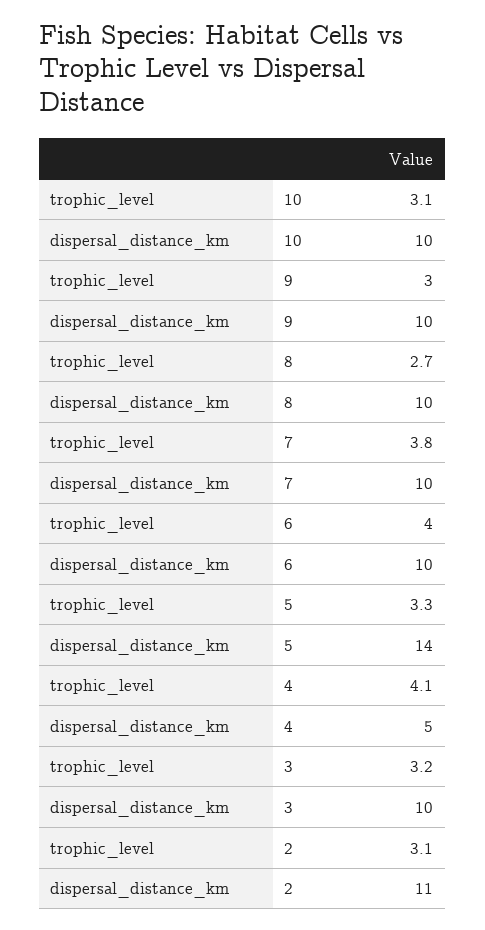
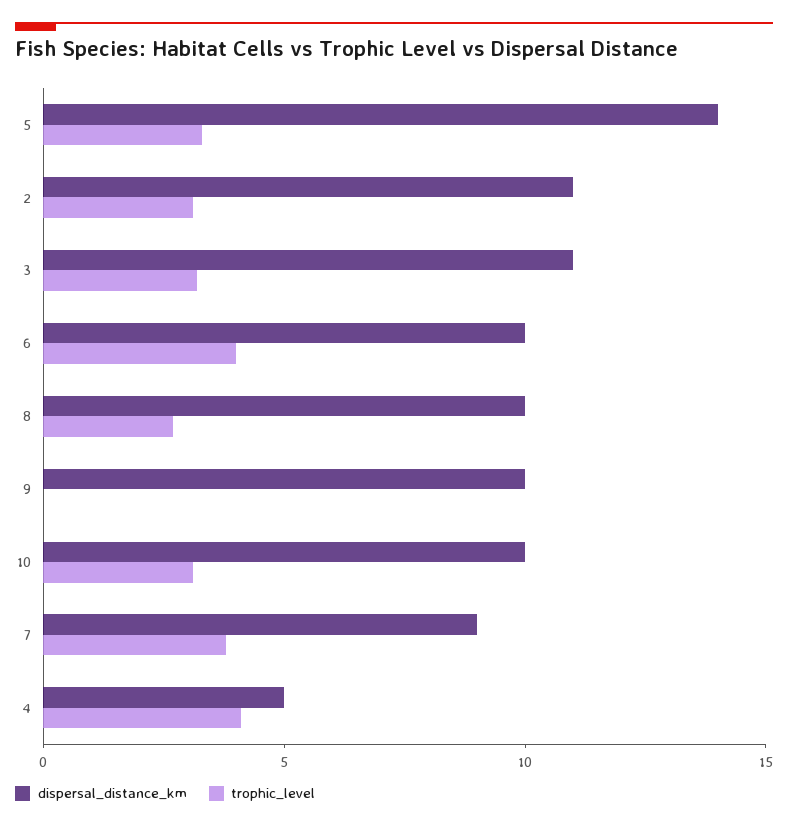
trophic_level, 9: 3 -> 0
dispersal_distance_km, 7: 10 -> 9
dispersal_distance_km, 3: 10 -> 11

